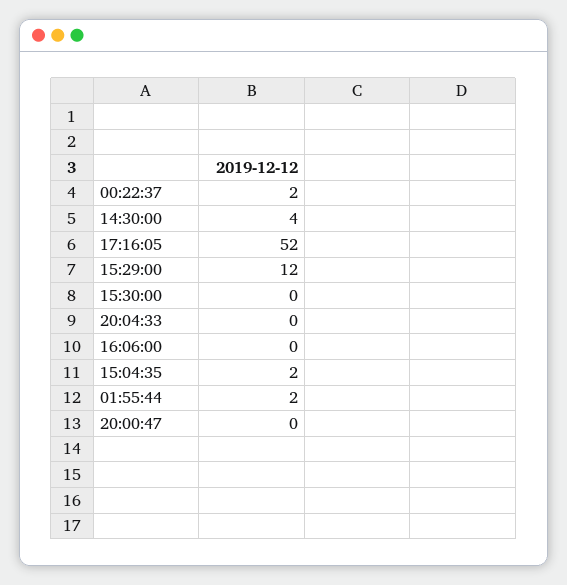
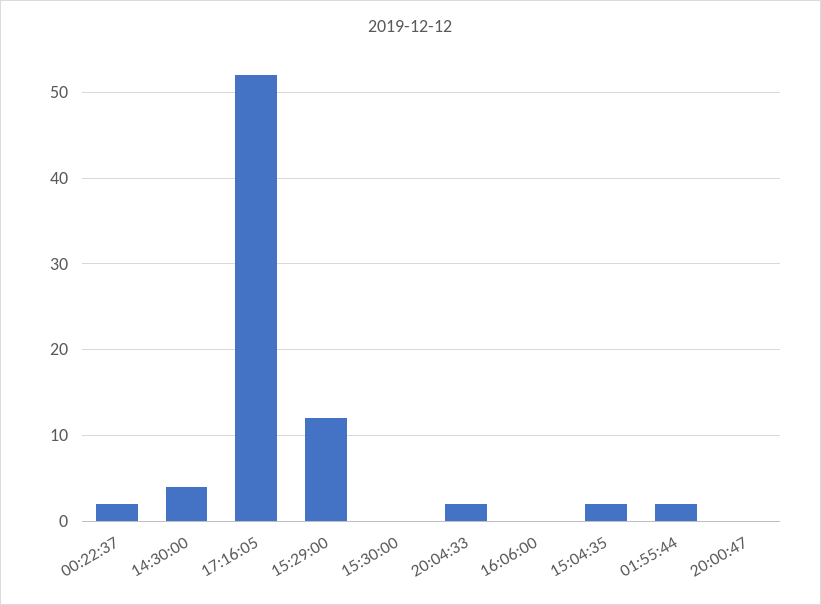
20:04:33: 0 -> 2

